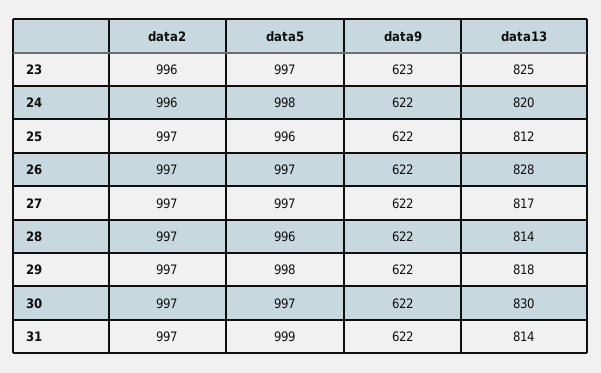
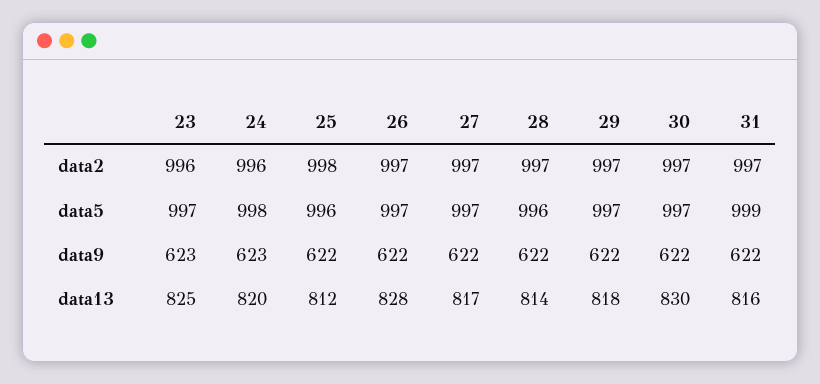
data9, 24: 622 -> 623
data2, 25: 997 -> 998
data5, 29: 998 -> 997
data13, 31: 814 -> 816

